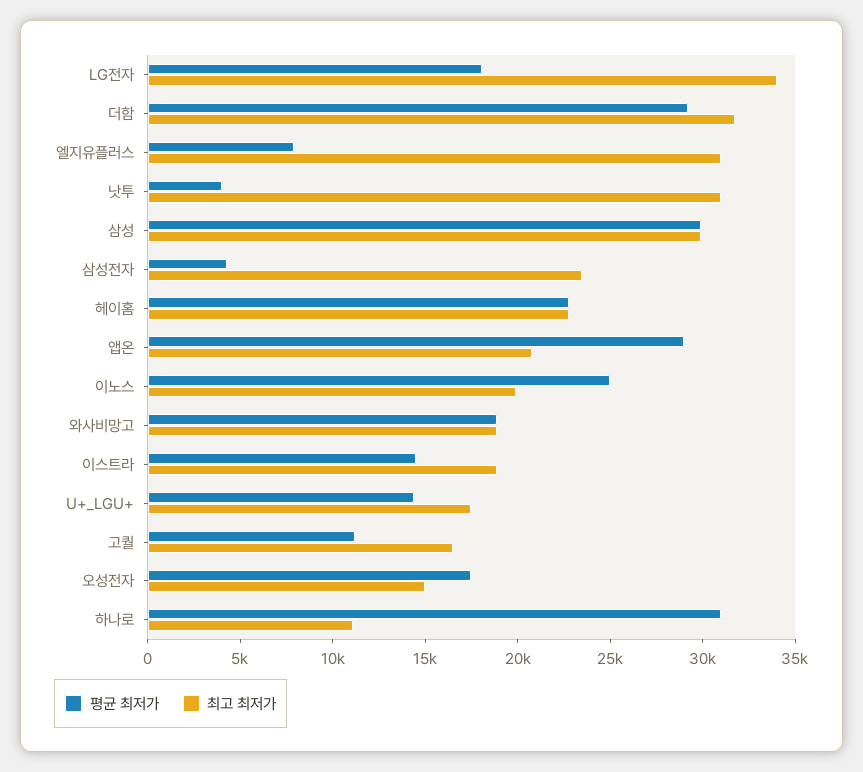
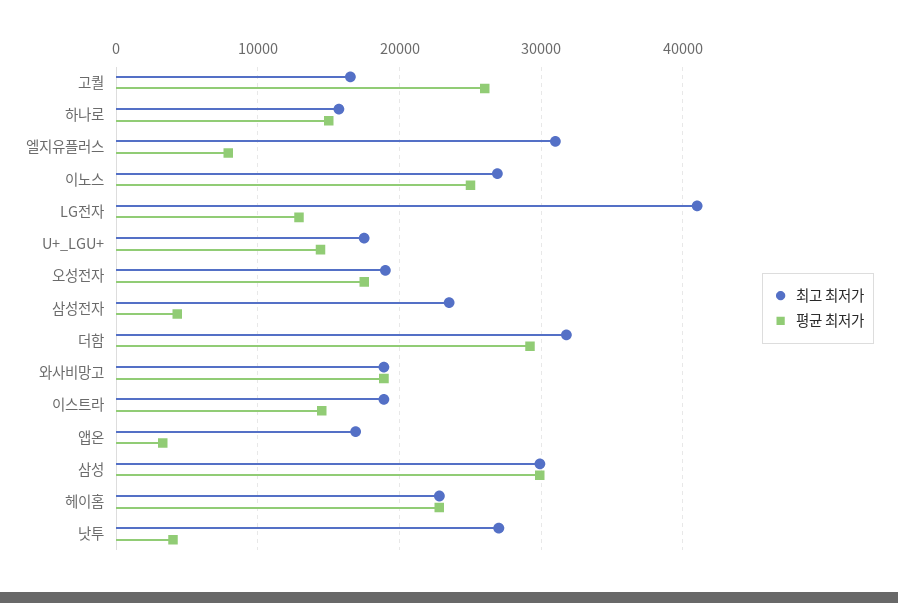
평균 최저가, LG전자: 18000 -> 13000
최고 최저가, LG전자: 34000 -> 41000
최고 최저가, 낫투: 31000 -> 27000
평균 최저가, 앱온: 29000 -> 3000
최고 최저가, 앱온: 21000 -> 17000
최고 최저가, 이노스: 20000 -> 27000
평균 최저가, 고퀄: 11000 -> 26000
최고 최저가, 오성전자: 15000 -> 19000
평균 최저가, 하나로: 31000 -> 15000
최고 최저가, 하나로: 11000 -> 16000

